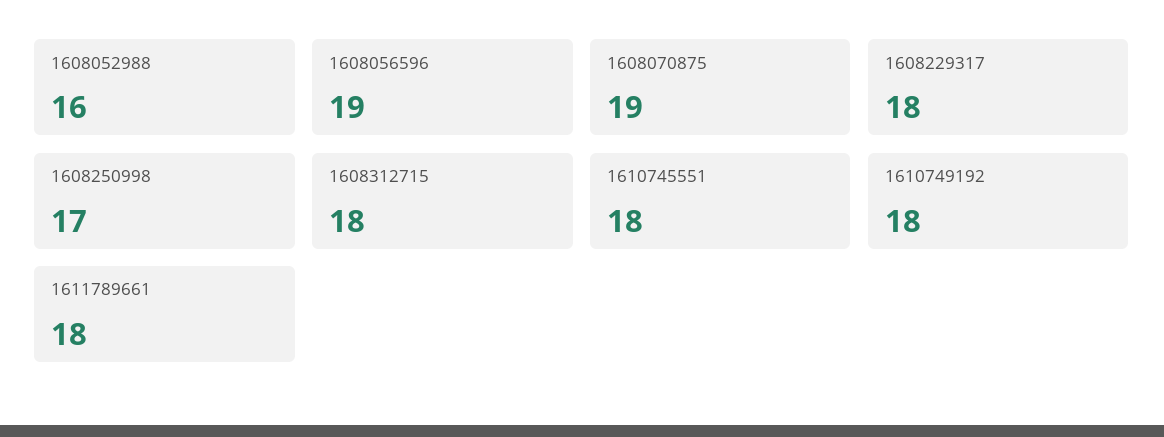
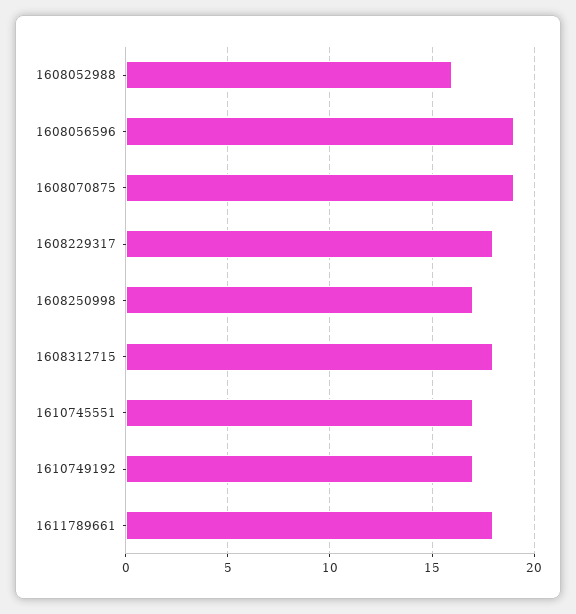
1610745551: 18 -> 17
1610749192: 18 -> 17

